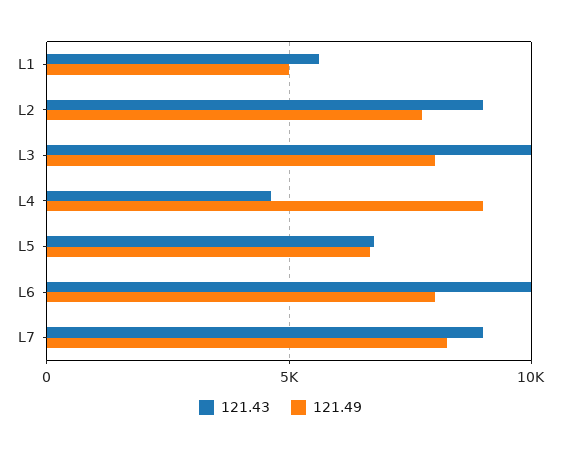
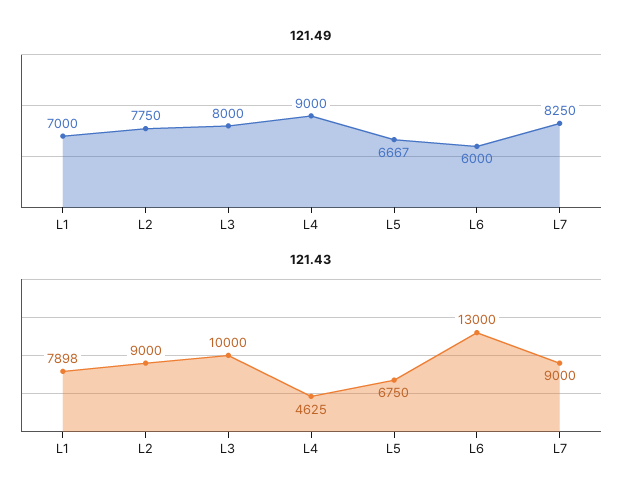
121.43, L1: 5500 -> 7898
121.49, L1: 5000 -> 7000
121.43, L6: 10000 -> 13000
121.49, L6: 8000 -> 6000

